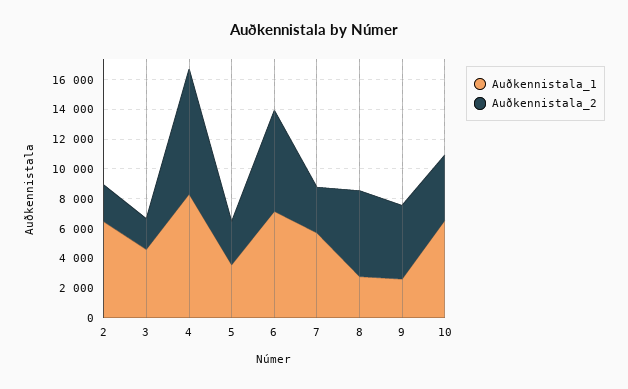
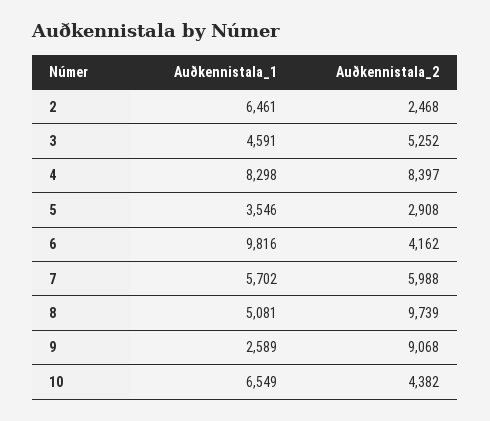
Auðkennistala_2, 3: 2000 -> 5252
Auðkennistala_1, 6: 7000 -> 9816
Auðkennistala_2, 6: 7000 -> 4162
Auðkennistala_2, 7: 3000 -> 5988
Auðkennistala_1, 8: 3000 -> 5081
Auðkennistala_2, 8: 6000 -> 9739
Auðkennistala_2, 9: 5000 -> 9068

